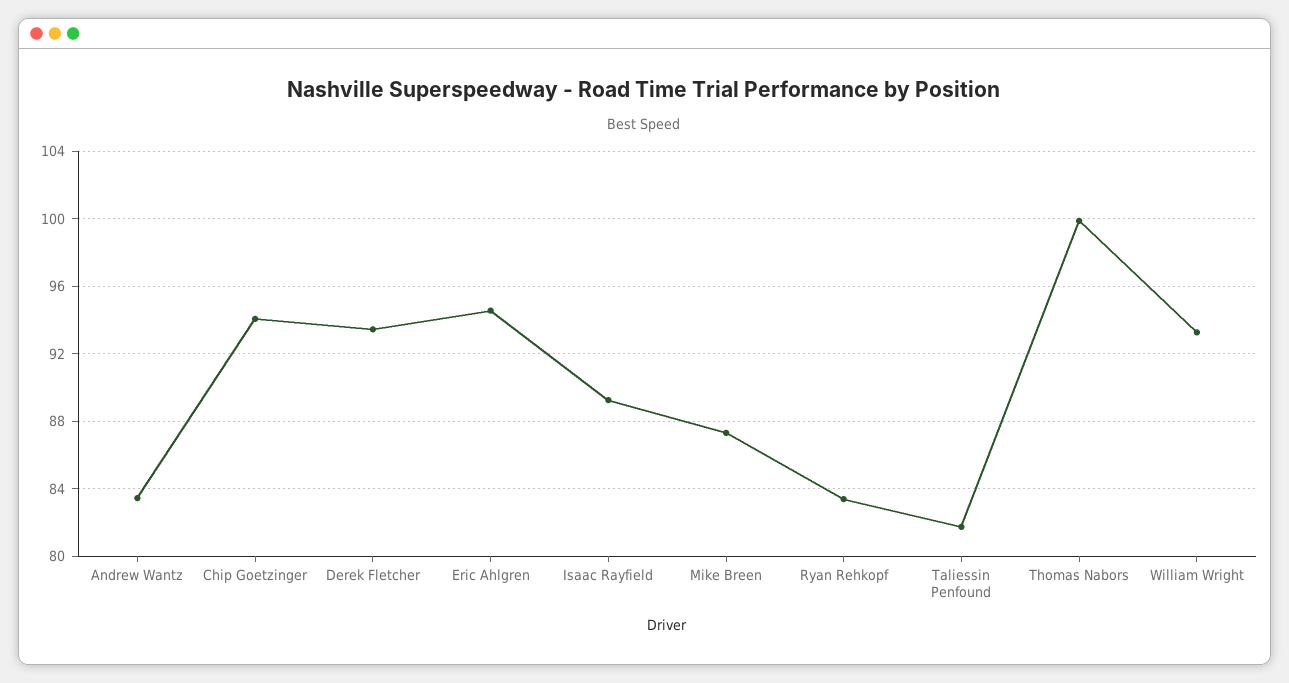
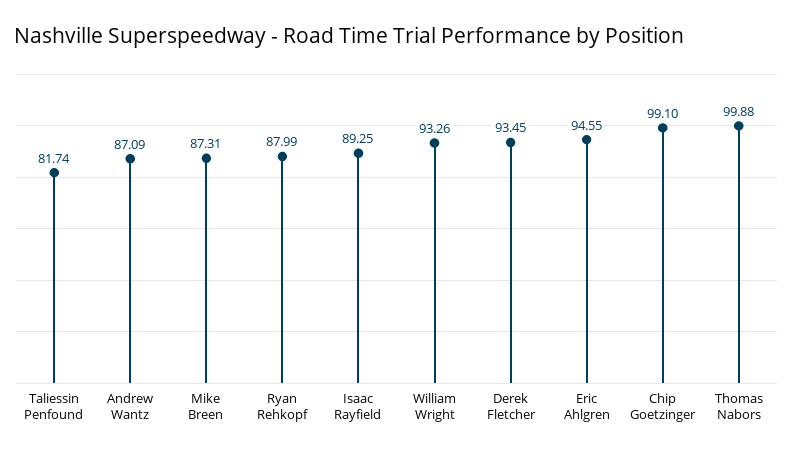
Andrew Wantz: 83.5 -> 87.09
Chip Goetzinger: 94 -> 99.1
Ryan Rehkopf: 83.5 -> 87.99

